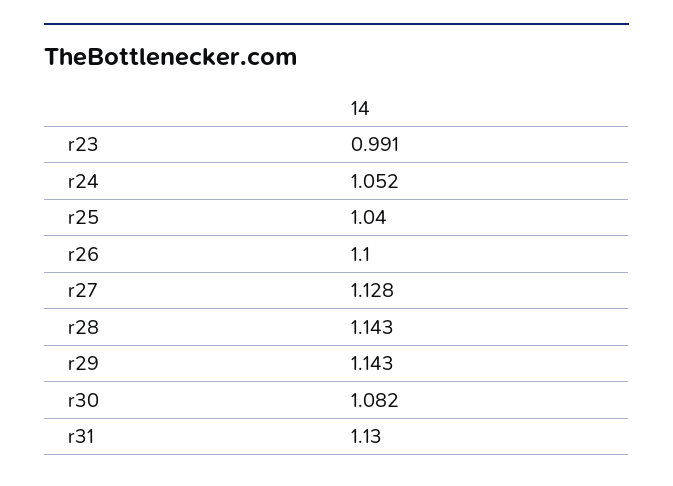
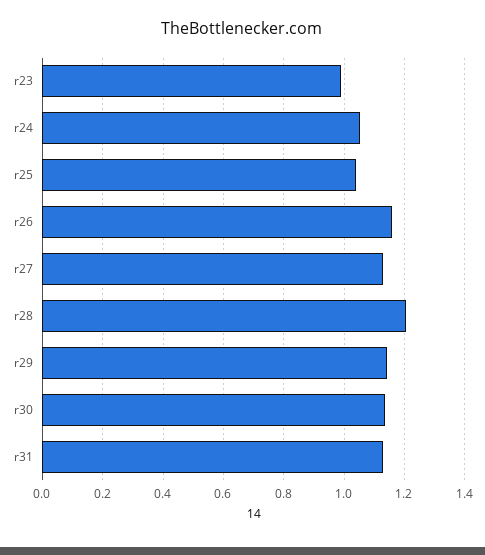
r26: 1.1 -> 1.16
r28: 1.143 -> 1.2
r30: 1.082 -> 1.14

